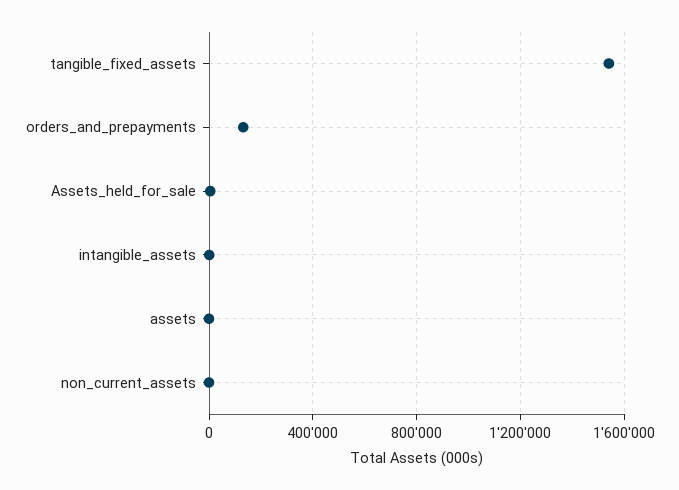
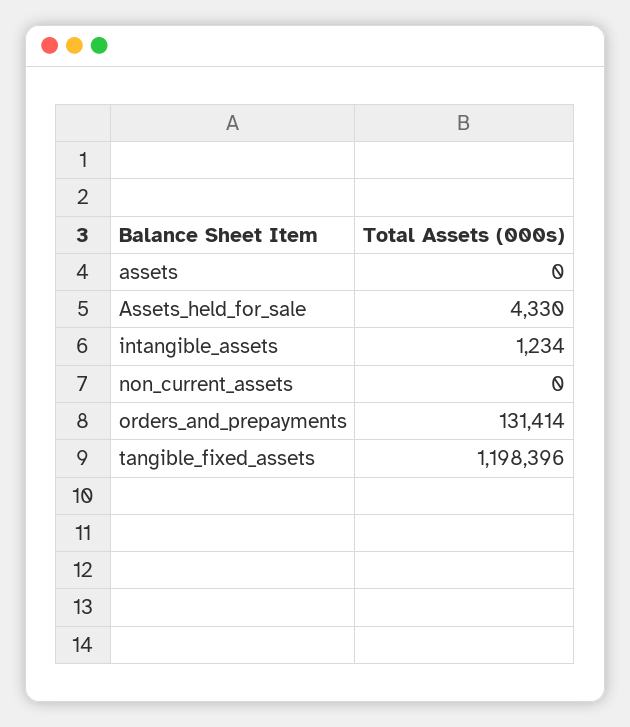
tangible_fixed_assets: 1550000 -> 1198396

